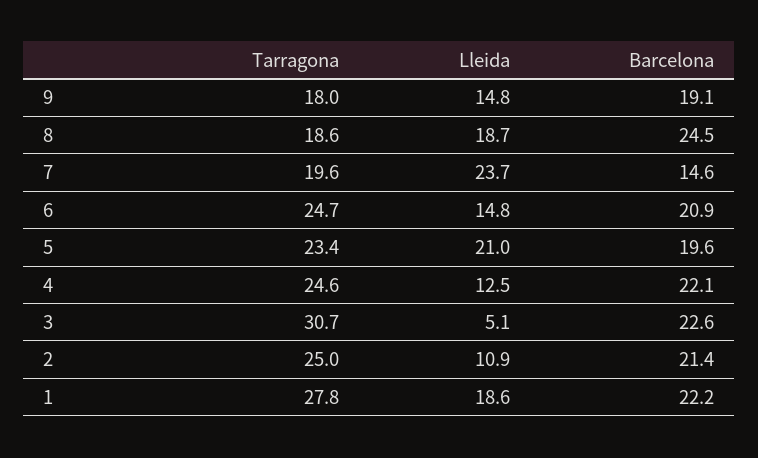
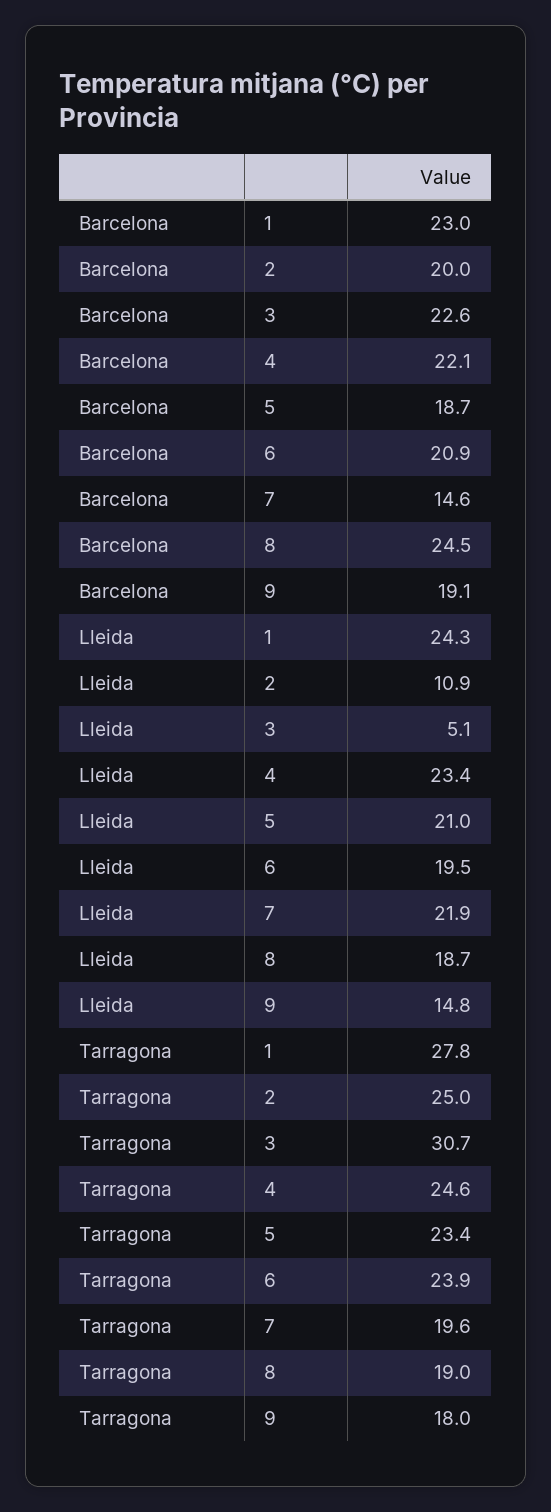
Tarragona, 8: 18.6 -> 19
Lleida, 7: 23.7 -> 21.9
Tarragona, 6: 24.7 -> 23.9
Lleida, 6: 14.8 -> 19.5
Barcelona, 5: 19.6 -> 18.7
Lleida, 4: 12.5 -> 23.4
Barcelona, 2: 21.4 -> 20
Lleida, 1: 18.6 -> 24.3
Barcelona, 1: 22.2 -> 23

